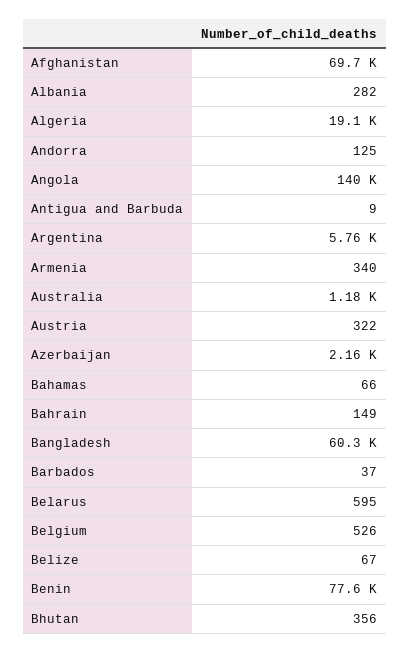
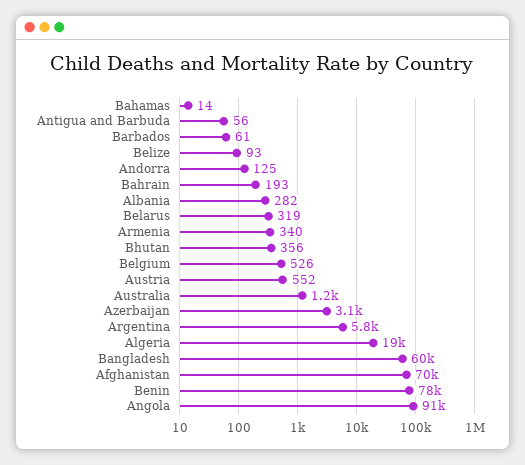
Angola: 140000 -> 91000
Antigua and Barbuda: 9 -> 56
Austria: 322 -> 552
Azerbaijan: 2160 -> 3100
Bahamas: 66 -> 14
Bahrain: 149 -> 193
Barbados: 37 -> 61
Belarus: 595 -> 319
Belize: 67 -> 93

